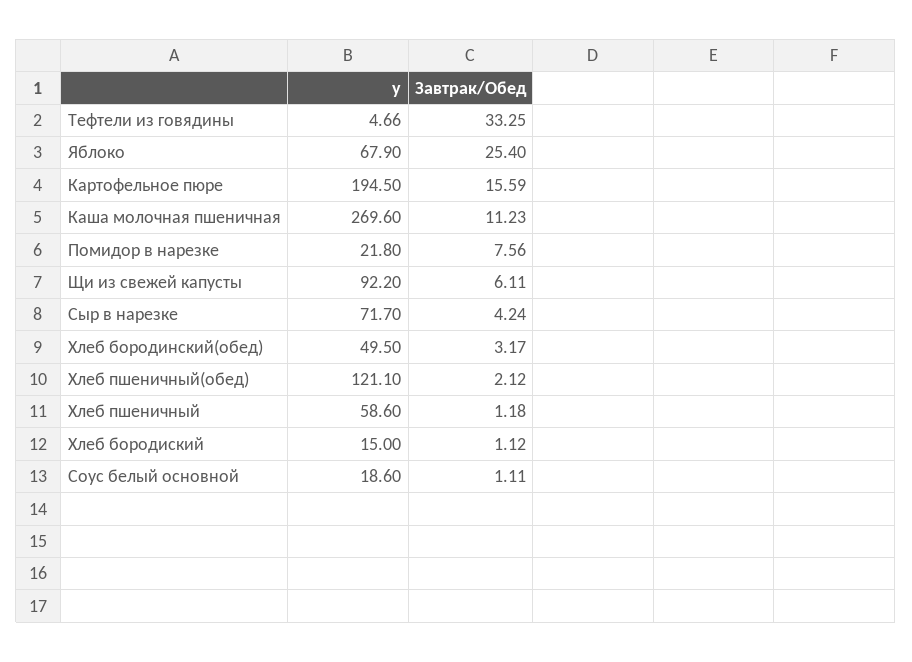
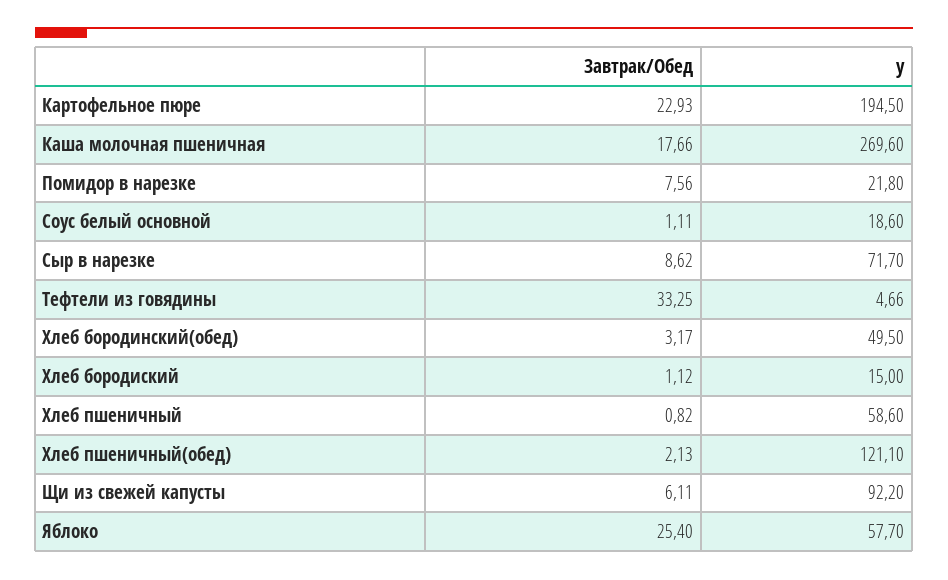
y, Яблоко: 67.9 -> 57.7
Завтрак/Обед, Картофельное пюре: 15.59 -> 22.93
Завтрак/Обед, Каша молочная пшеничная: 11.23 -> 17.66
Завтрак/Обед, Сыр в нарезке: 4.24 -> 8.62
Завтрак/Обед, Хлеб пшеничный(обед): 2.12 -> 2.13
Завтрак/Обед, Хлеб пшеничный: 1.18 -> 0.82

